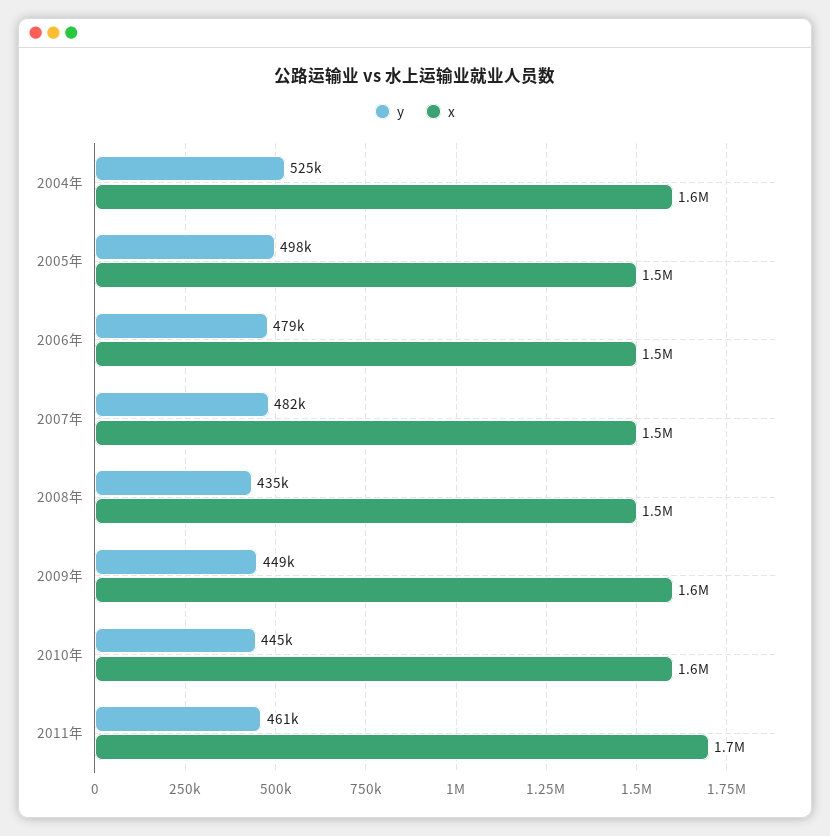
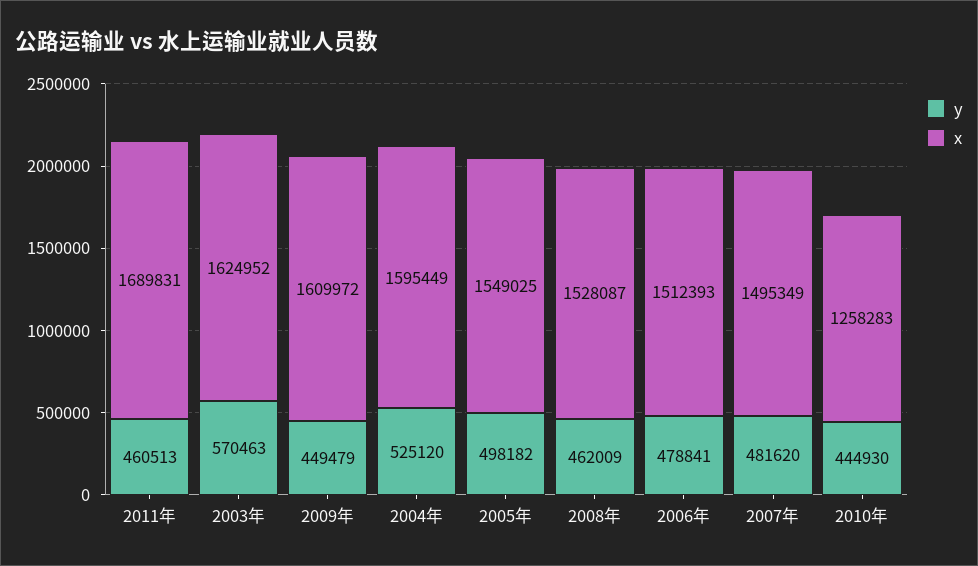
y, 2008年: 435000 -> 462009
x, 2010年: 1600000 -> 1258283
y, 2003年: none -> 570463
x, 2003年: none -> 1624952

